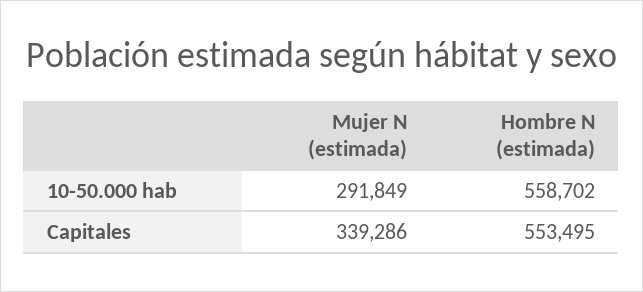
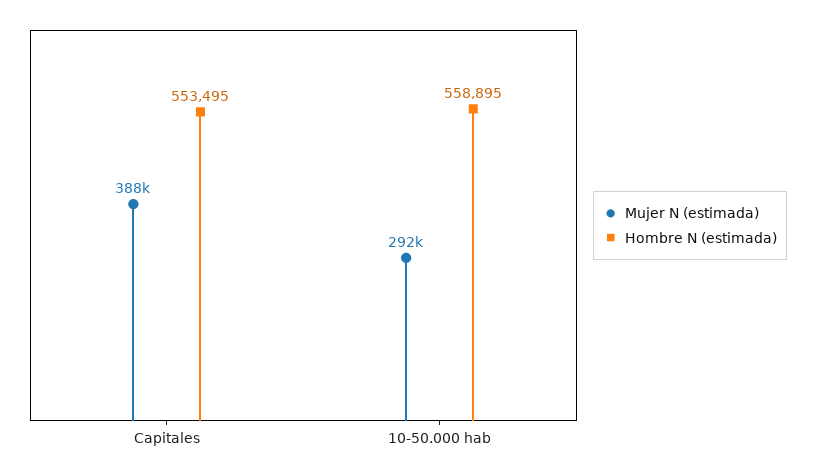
Hombre N (estimada), 10-50.000 hab: 558702 -> 558895
Mujer N (estimada), Capitales: 339286 -> 388000

